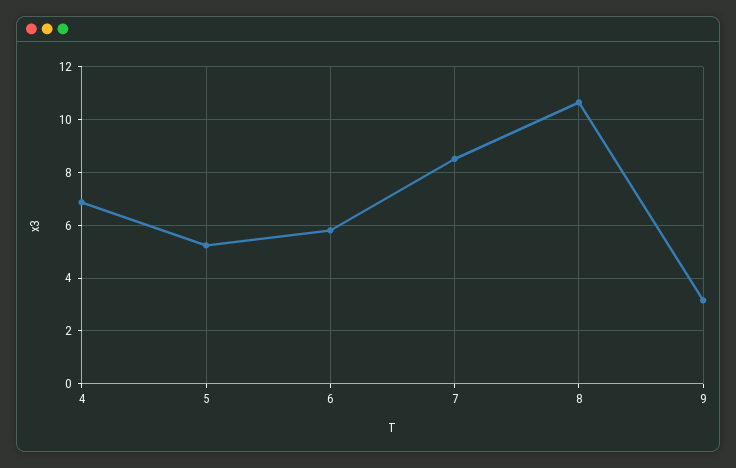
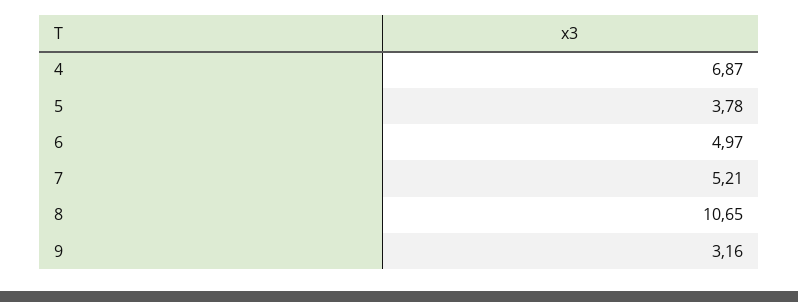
5: 5.25 -> 3.78
6: 5.75 -> 4.97
7: 8.5 -> 5.21

